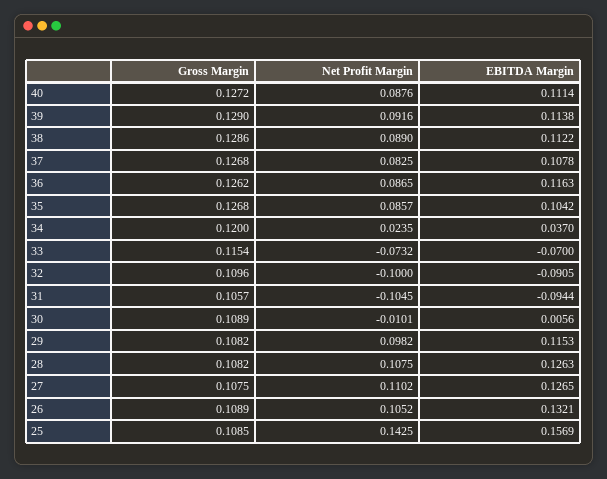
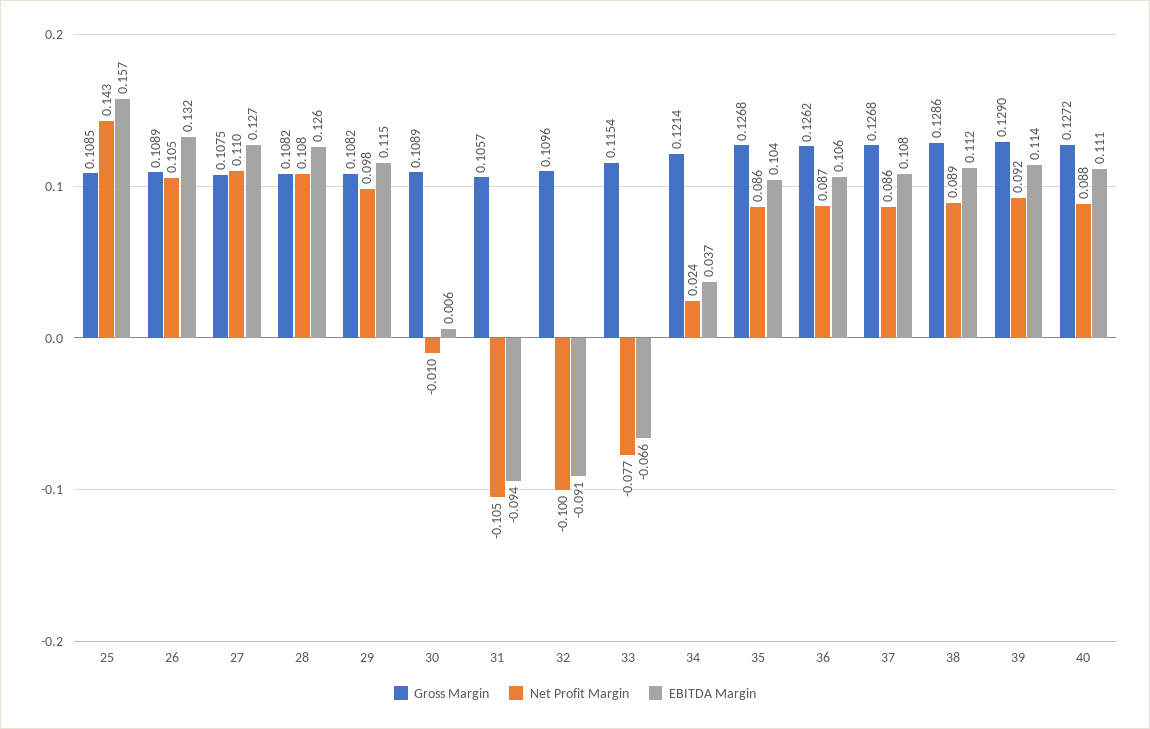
Net Profit Margin, 37: 0.0825 -> 0.086
EBITDA Margin, 36: 0.1163 -> 0.106
Gross Margin, 34: 0.12 -> 0.1214
Net Profit Margin, 33: -0.0732 -> -0.077
EBITDA Margin, 33: -0.07 -> -0.066

